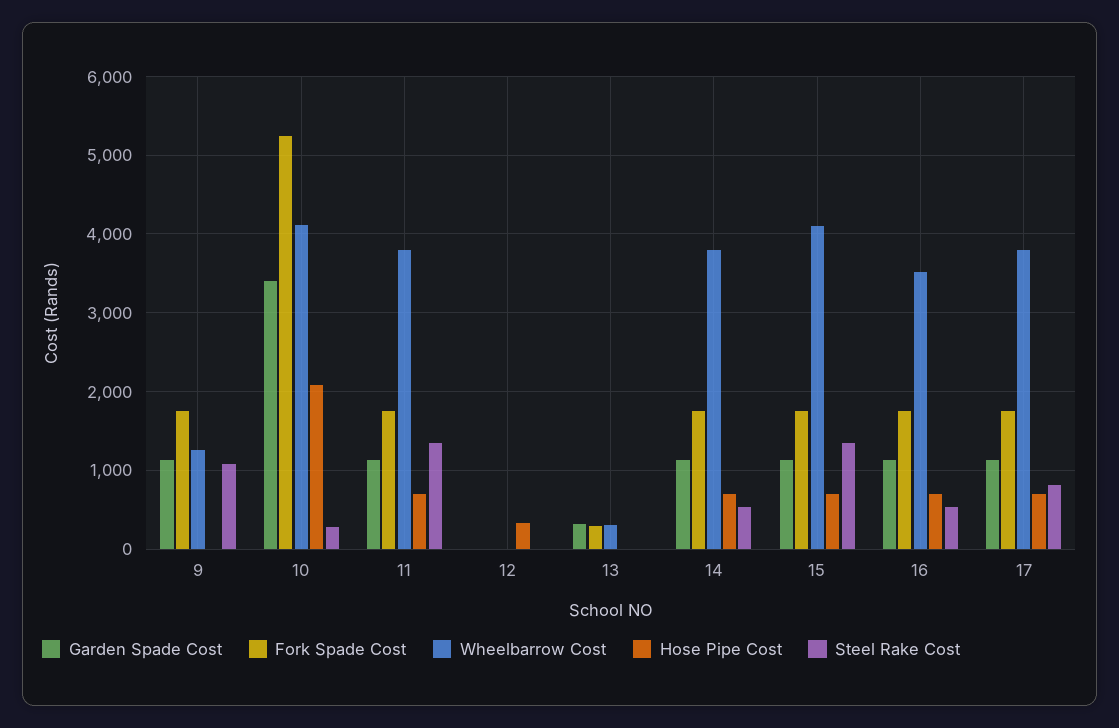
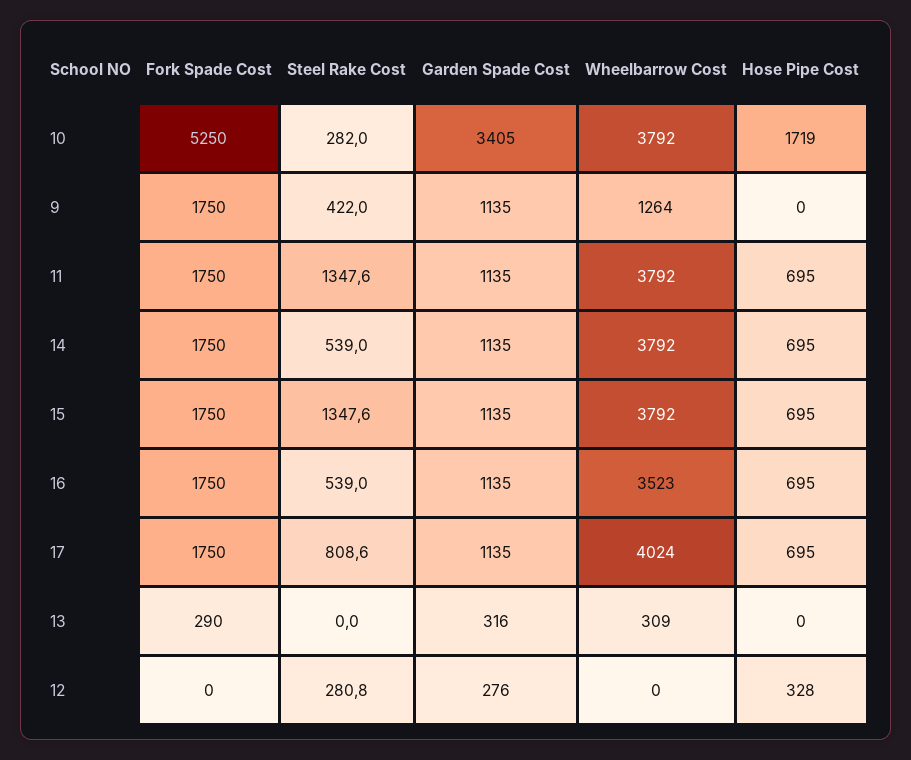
Steel Rake Cost, 9: 1100 -> 422
Wheelbarrow Cost, 10: 4100 -> 3792
Hose Pipe Cost, 10: 2100 -> 1719
Garden Spade Cost, 12: 0 -> 276
Steel Rake Cost, 12: 0 -> 280.8
Wheelbarrow Cost, 15: 4100 -> 3792
Wheelbarrow Cost, 17: 3800 -> 4024

